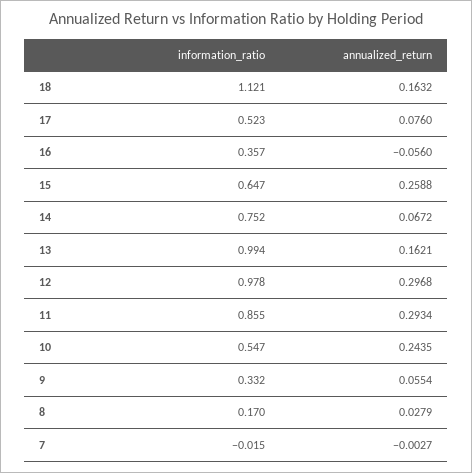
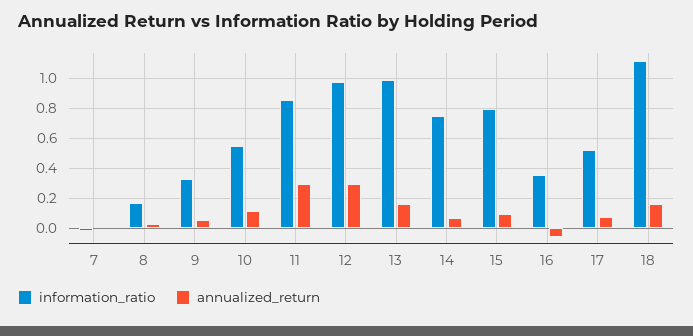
information_ratio, 15: 0.647 -> 0.8
annualized_return, 15: 0.2588 -> 0.1
annualized_return, 10: 0.2435 -> 0.1

